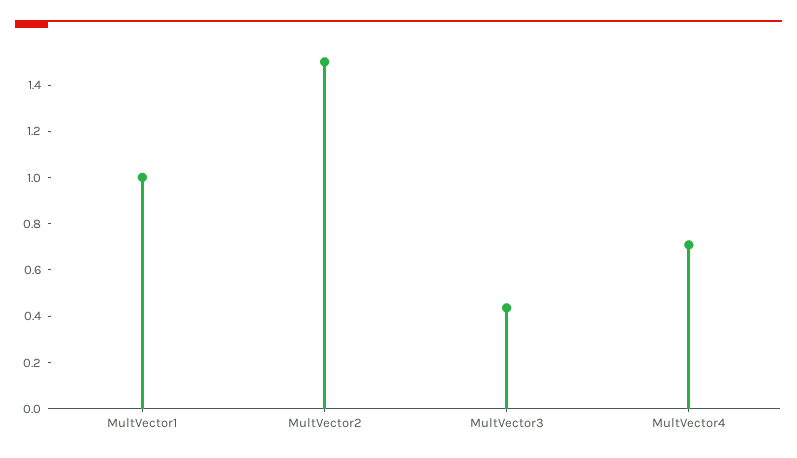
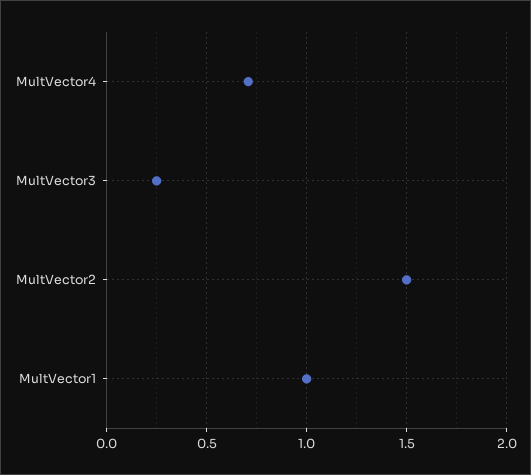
MultVector3: 0.45 -> 0.25

